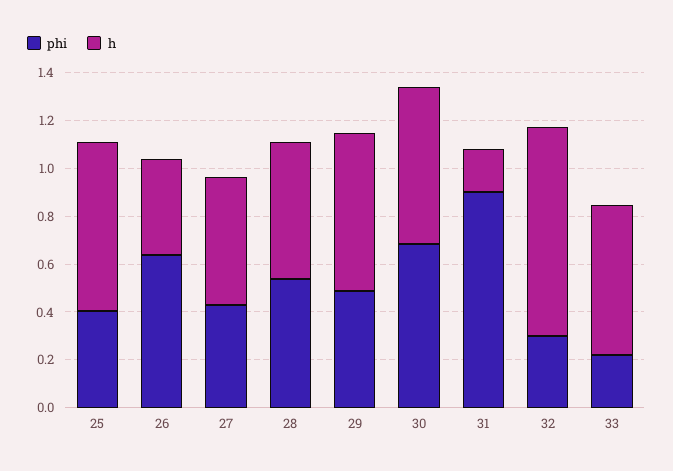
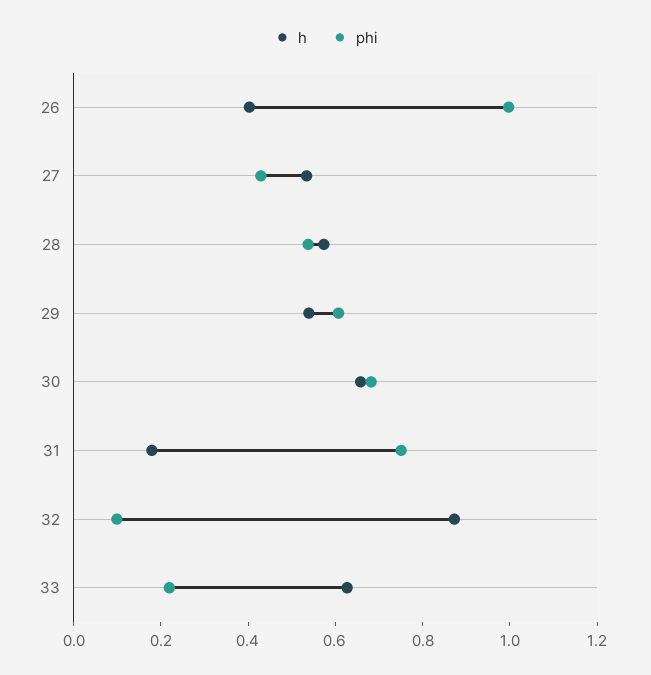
phi, 25: 0.4 -> none
h, 25: 0.7 -> none
phi, 26: 0.65 -> 1
phi, 29: 0.5 -> 0.6
h, 29: 0.65 -> 0.55
phi, 31: 0.9 -> 0.75
phi, 32: 0.3 -> 0.1

